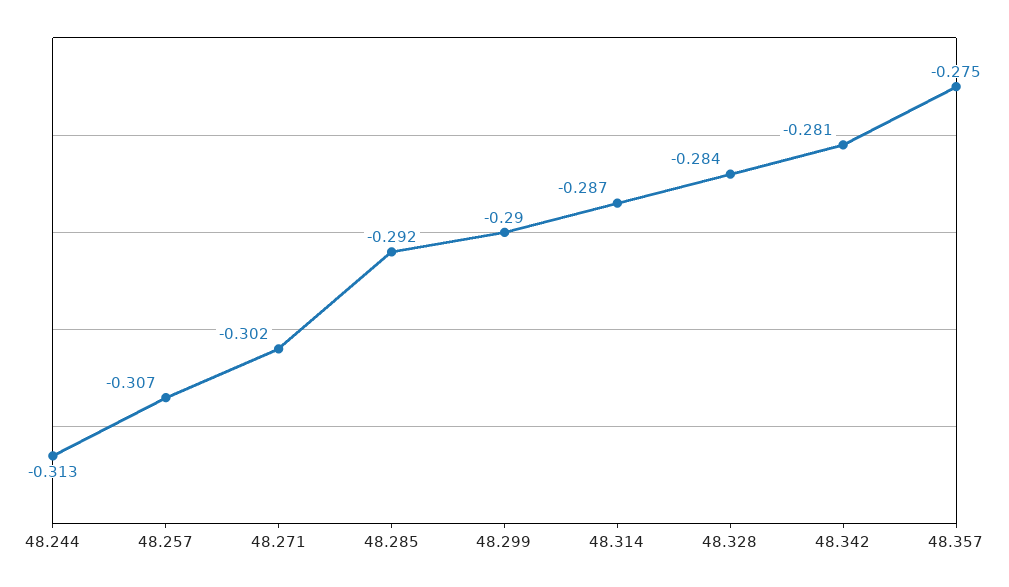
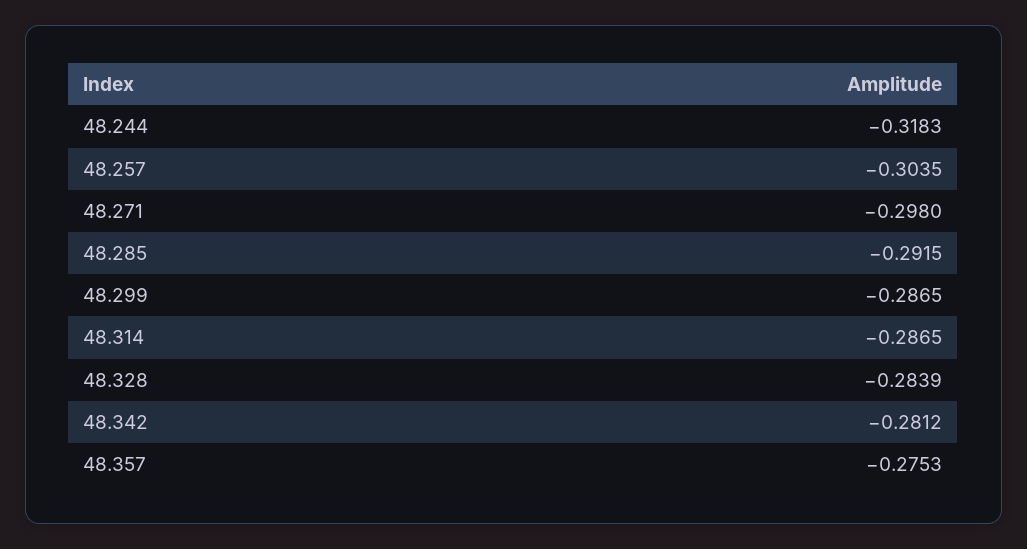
48.244: -0.313 -> -0.3183
48.257: -0.307 -> -0.3035
48.271: -0.302 -> -0.298
48.299: -0.29 -> -0.2865

